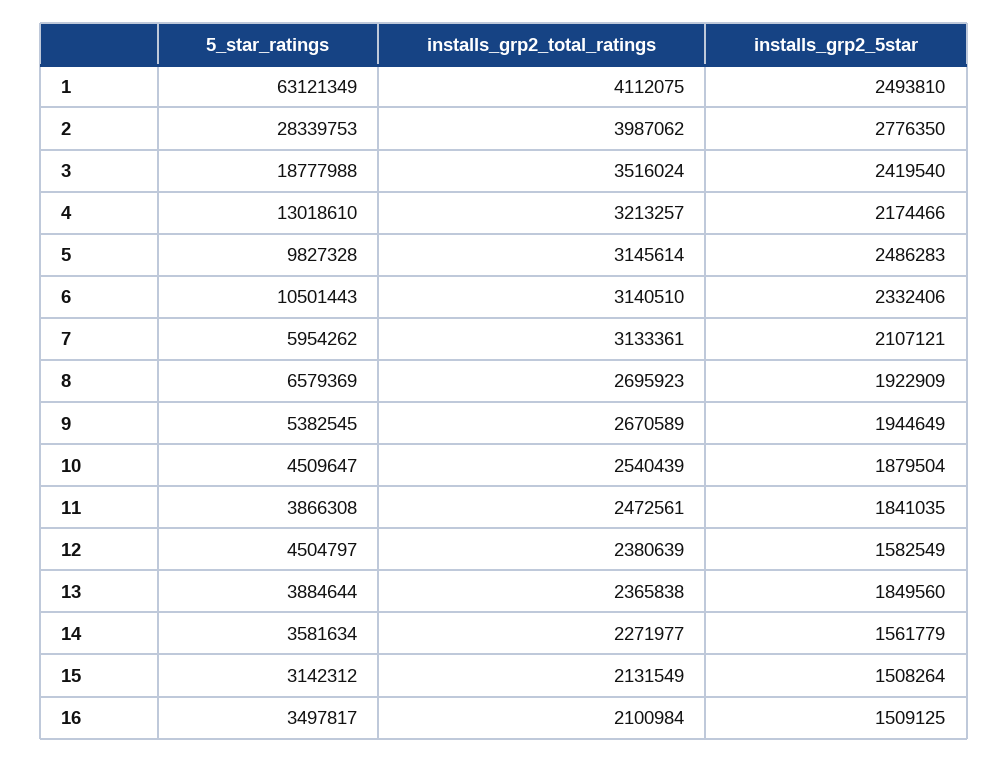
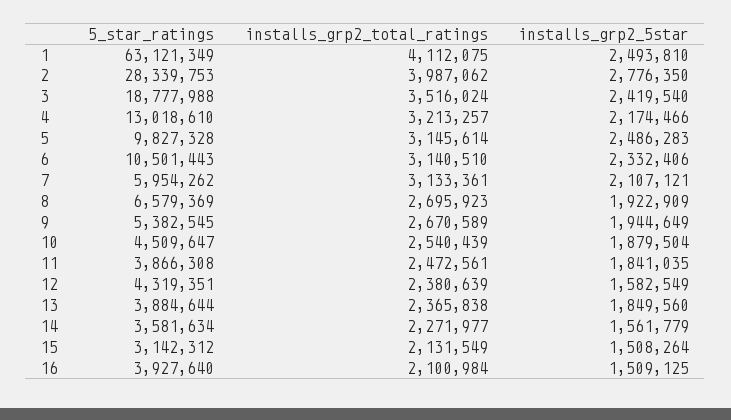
5_star_ratings, 12: 4504797 -> 4319351
5_star_ratings, 16: 3497817 -> 3927640

